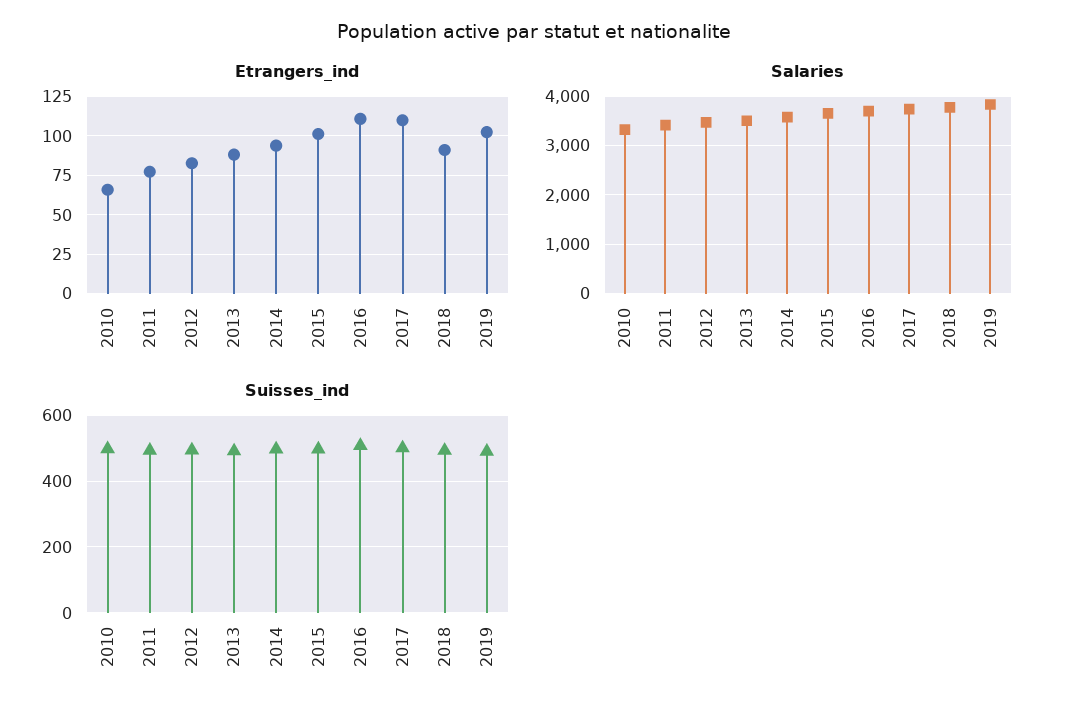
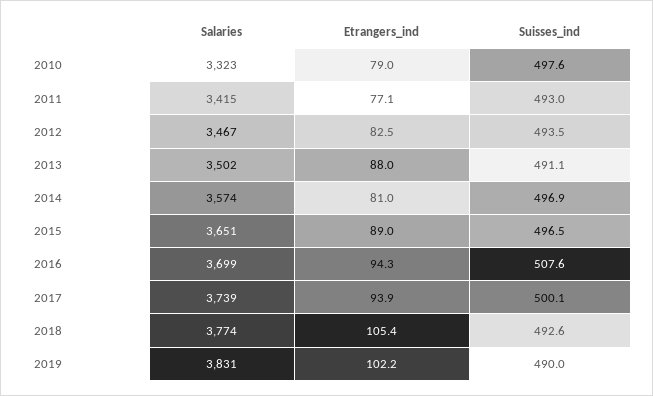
Etrangers_ind, 2010: 65 -> 79
Etrangers_ind, 2014: 95 -> 81
Etrangers_ind, 2015: 100 -> 89
Etrangers_ind, 2016: 110 -> 94.3
Etrangers_ind, 2017: 110 -> 93.9
Etrangers_ind, 2018: 90 -> 105.4

